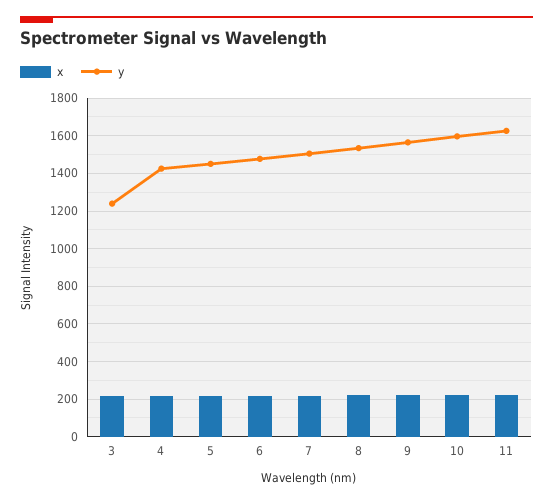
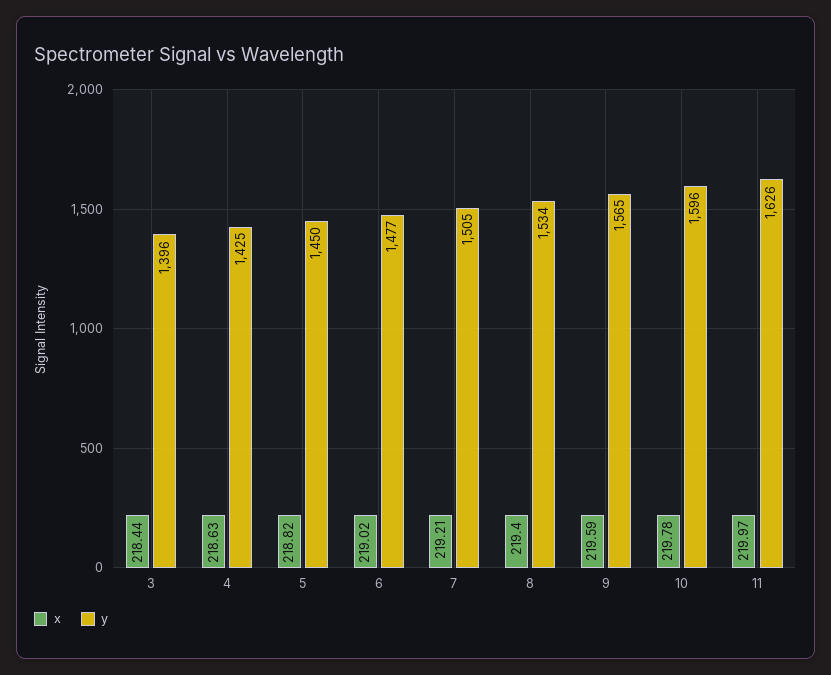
y, 3: 1250 -> 1396

